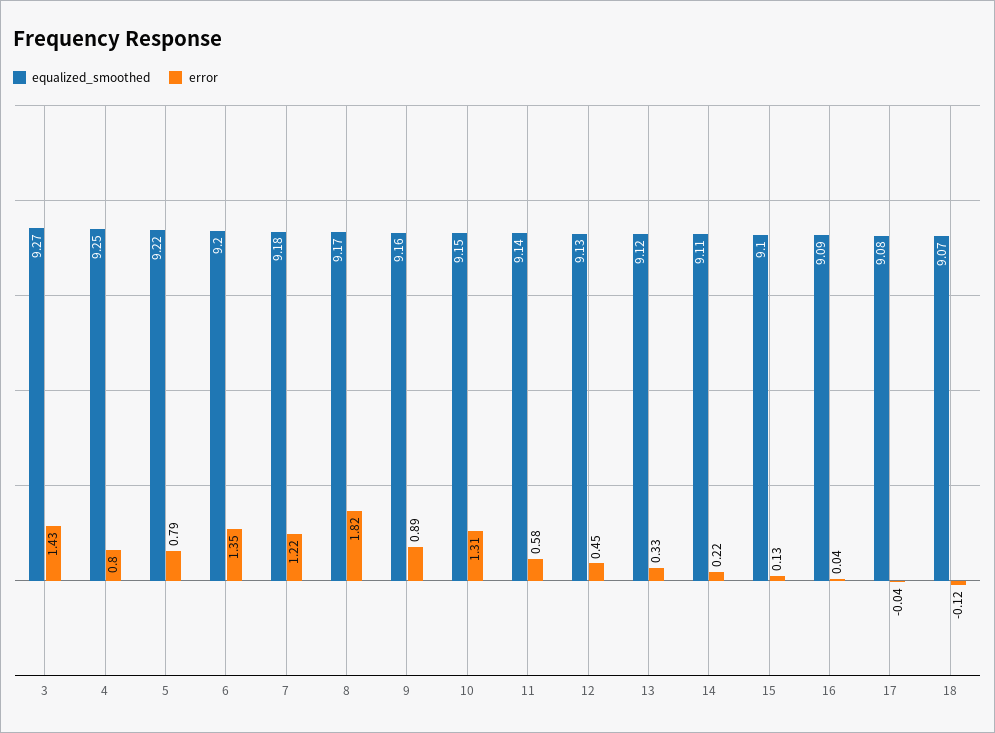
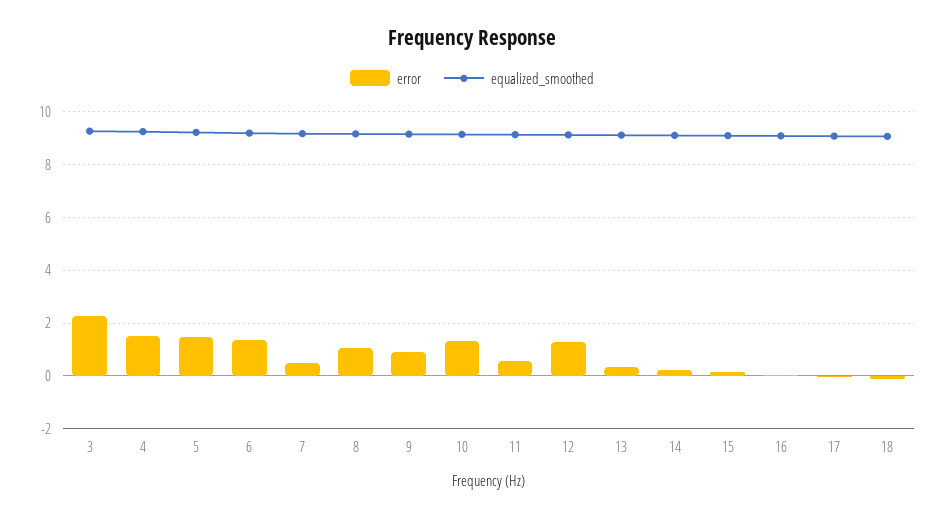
error, 3: 1.43 -> 2.25
error, 4: 0.8 -> 1.5
error, 5: 0.79 -> 1.5
error, 7: 1.22 -> 0.5
error, 8: 1.82 -> 1
error, 12: 0.45 -> 1.25

